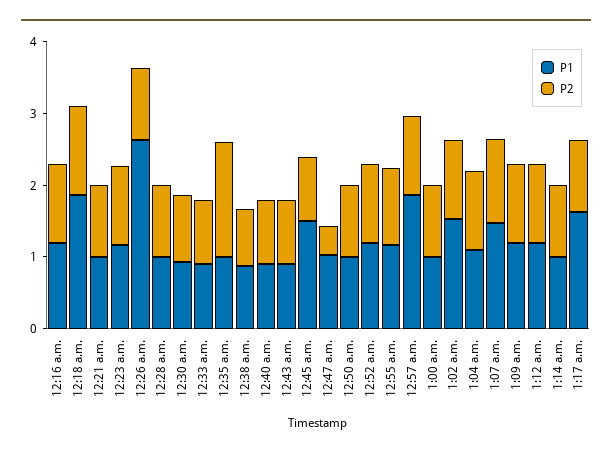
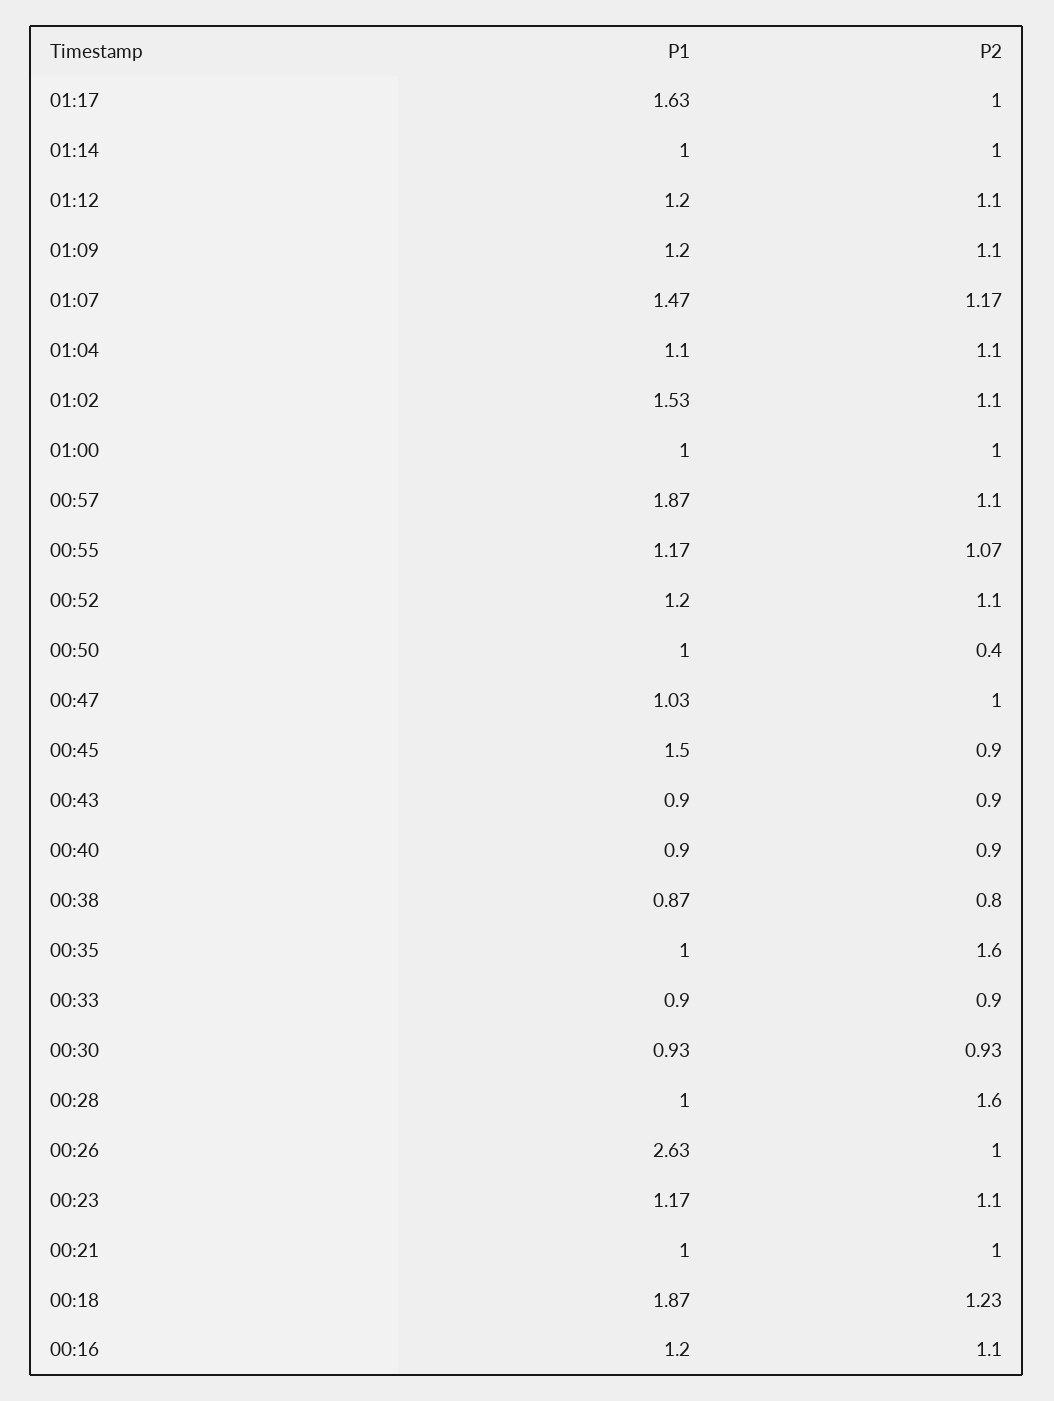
P2, 12:28 a.m.: 1 -> 1.6
P2, 12:47 a.m.: 0.4 -> 1
P2, 12:50 a.m.: 1 -> 0.4

